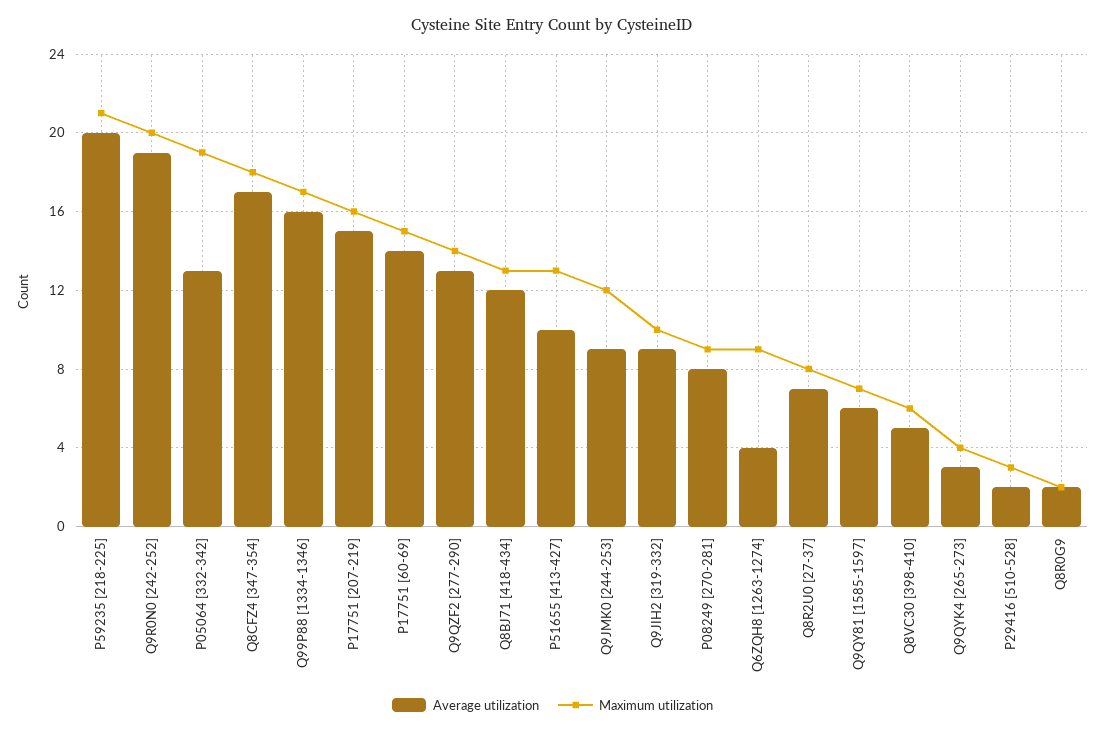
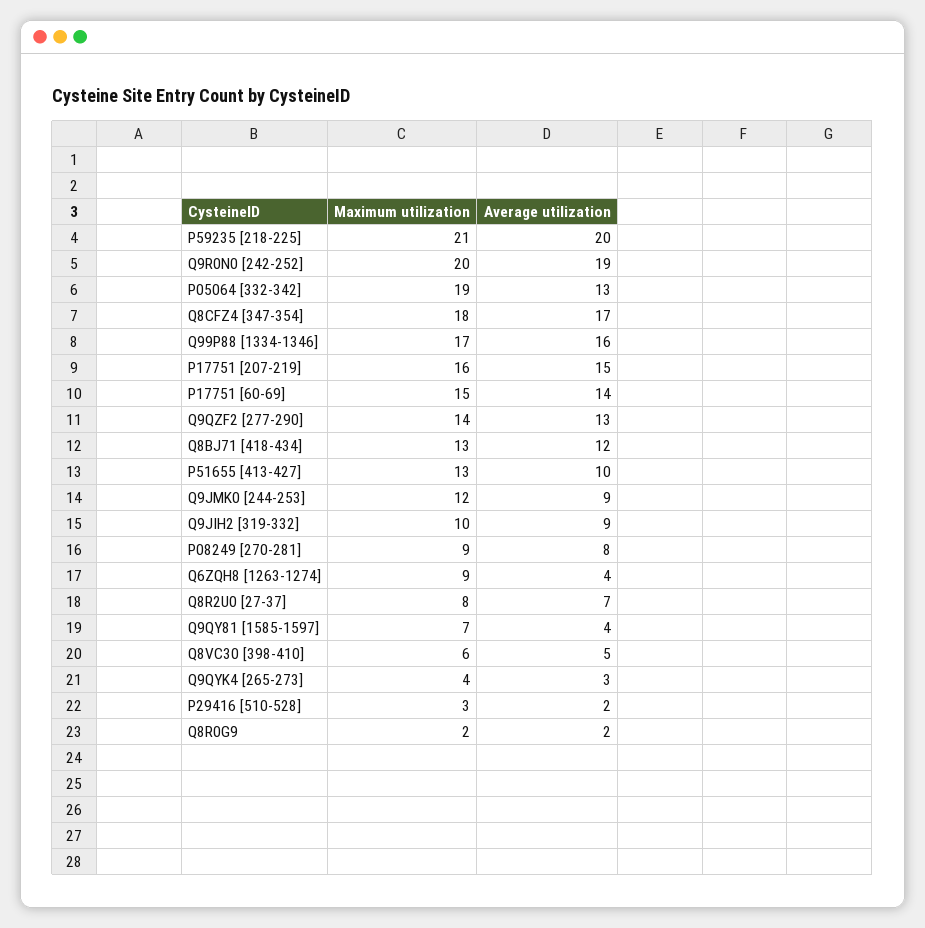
Average utilization, Q9QY81 [1585-1597]: 6 -> 4

